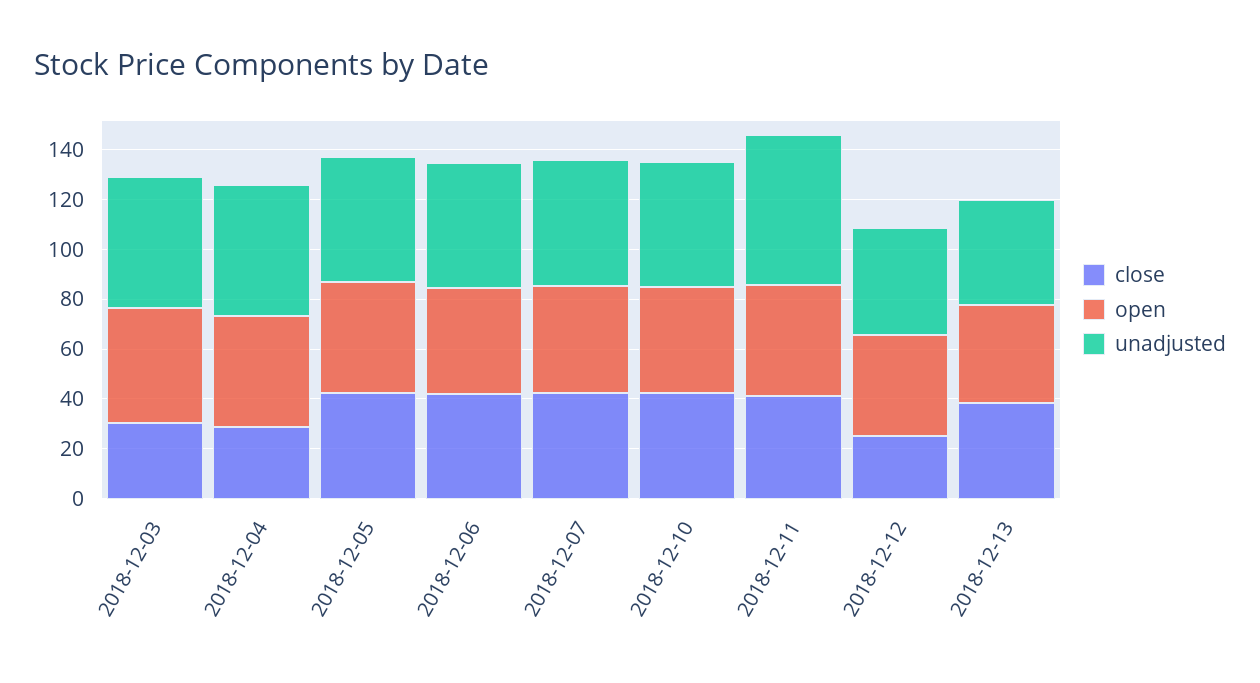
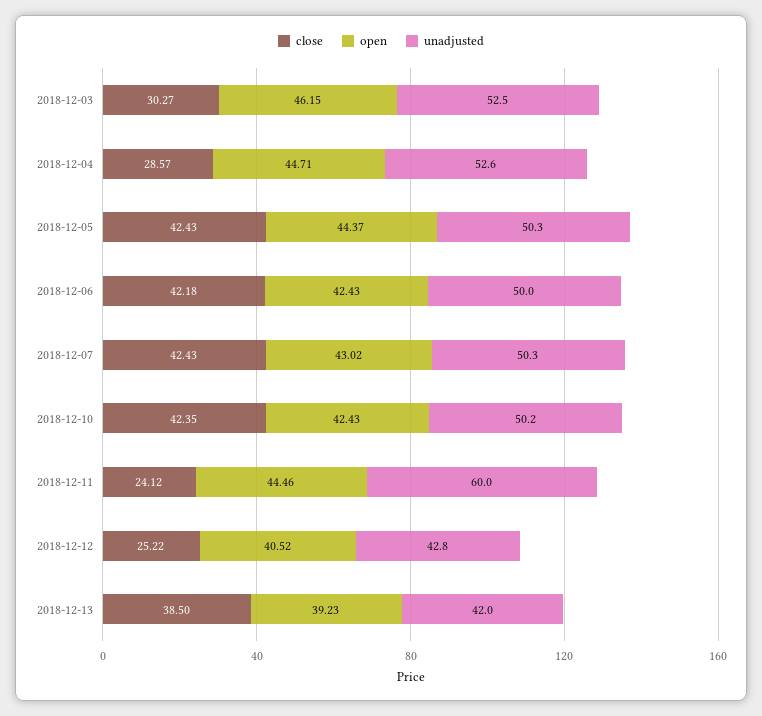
close, 2018-12-11: 40 -> 24.12

